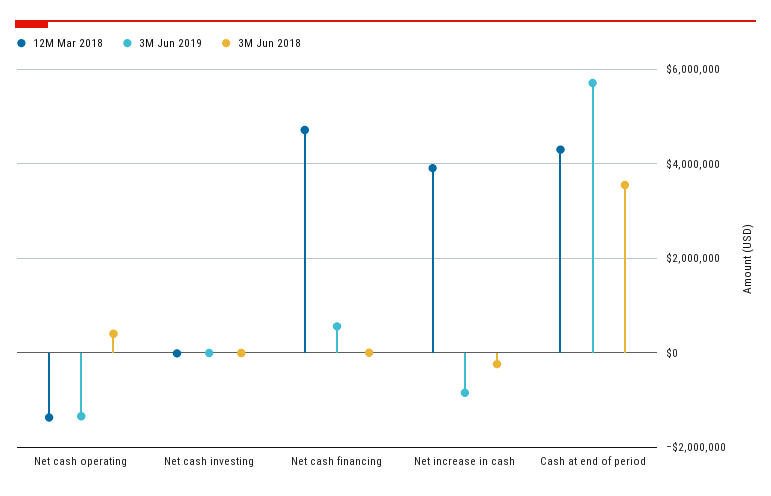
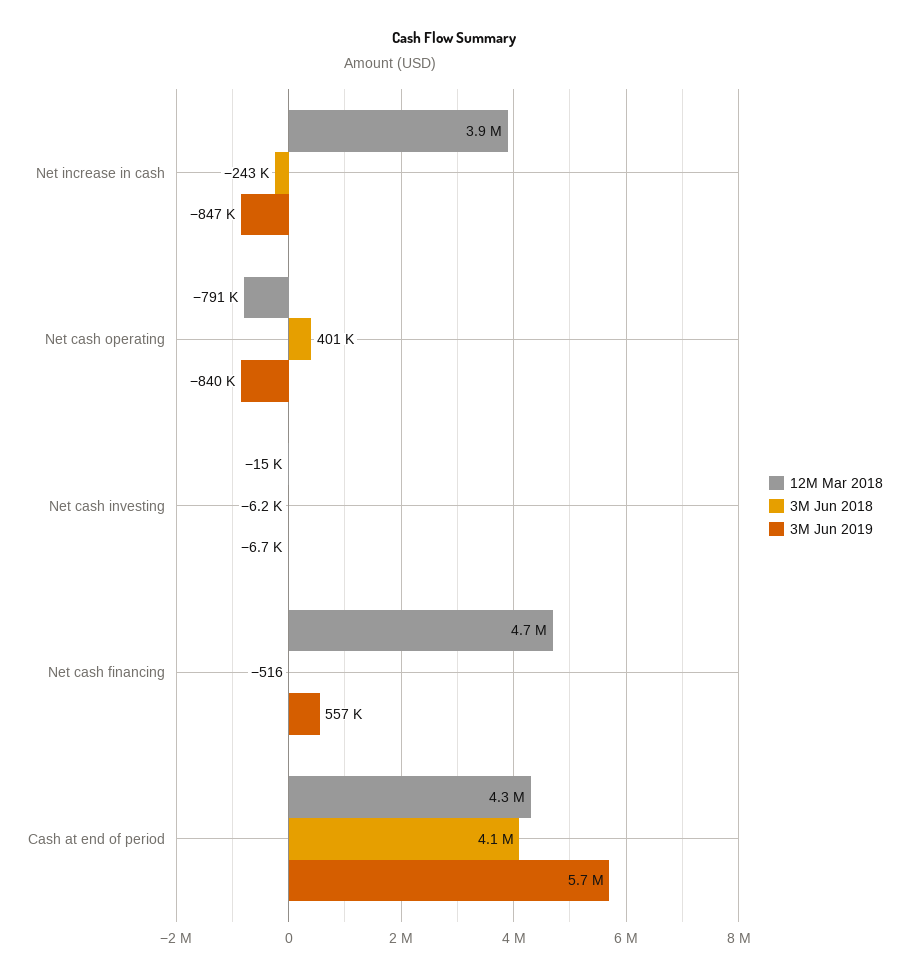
12M Mar 2018, Net cash operating: -1400000 -> -791000
3M Jun 2019, Net cash operating: -1400000 -> -840000
3M Jun 2018, Cash at end of period: 3600000 -> 4100000

